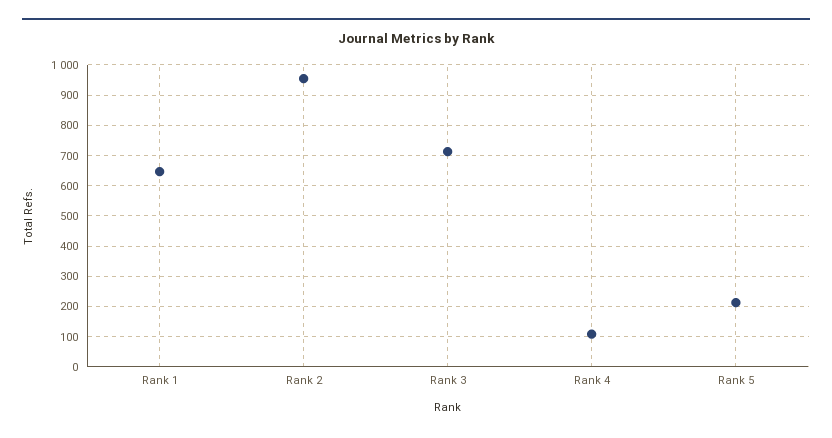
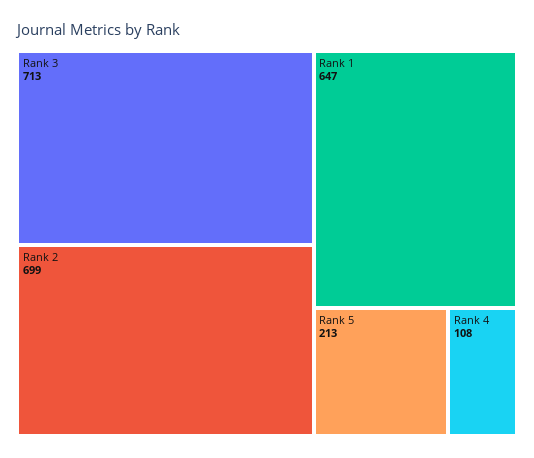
Rank 2: 960 -> 699

